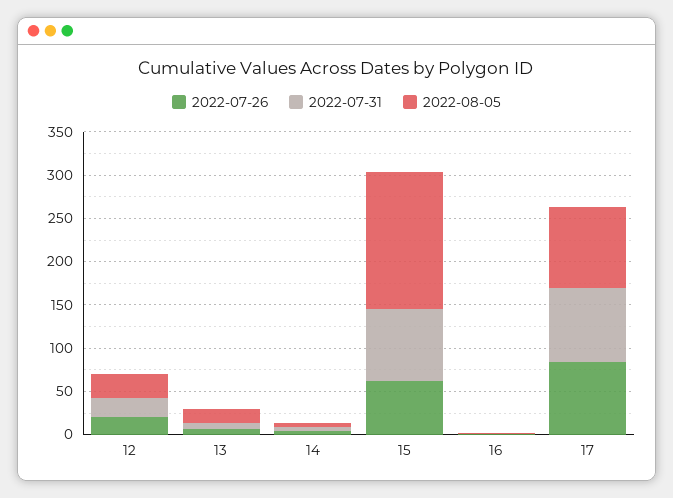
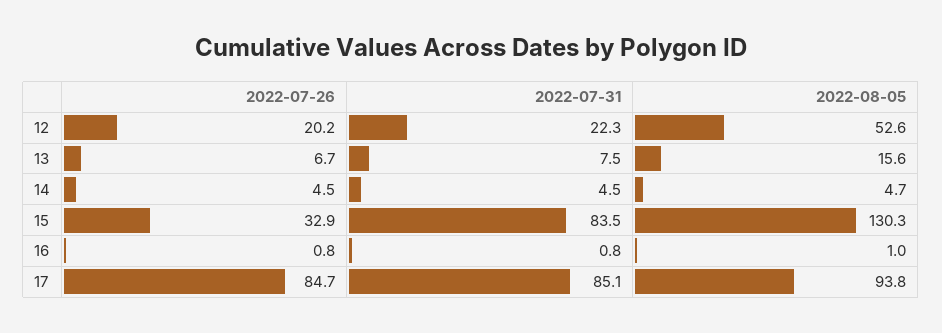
2022-08-05, 12: 30 -> 52.6
2022-07-26, 15: 60 -> 32.9
2022-08-05, 15: 160 -> 130.3

